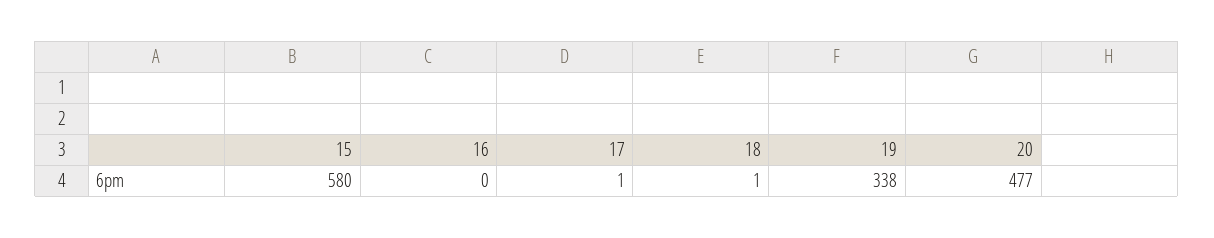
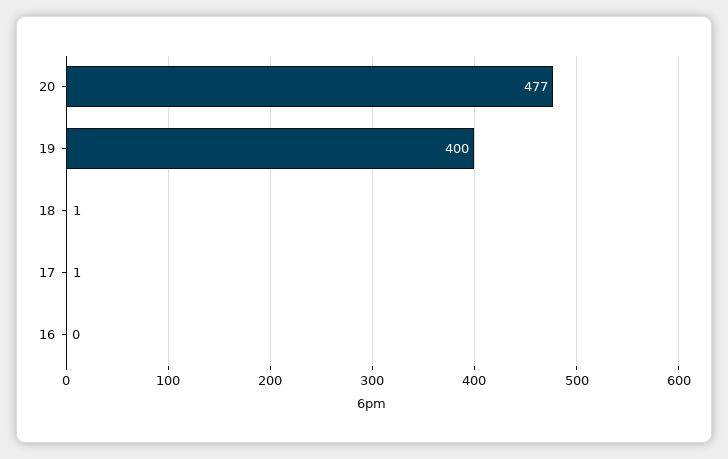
15: 580 -> none
19: 338 -> 400

